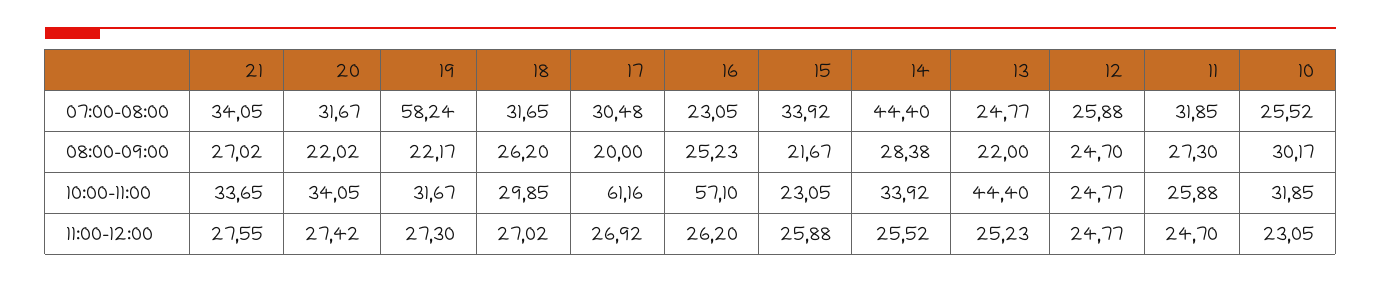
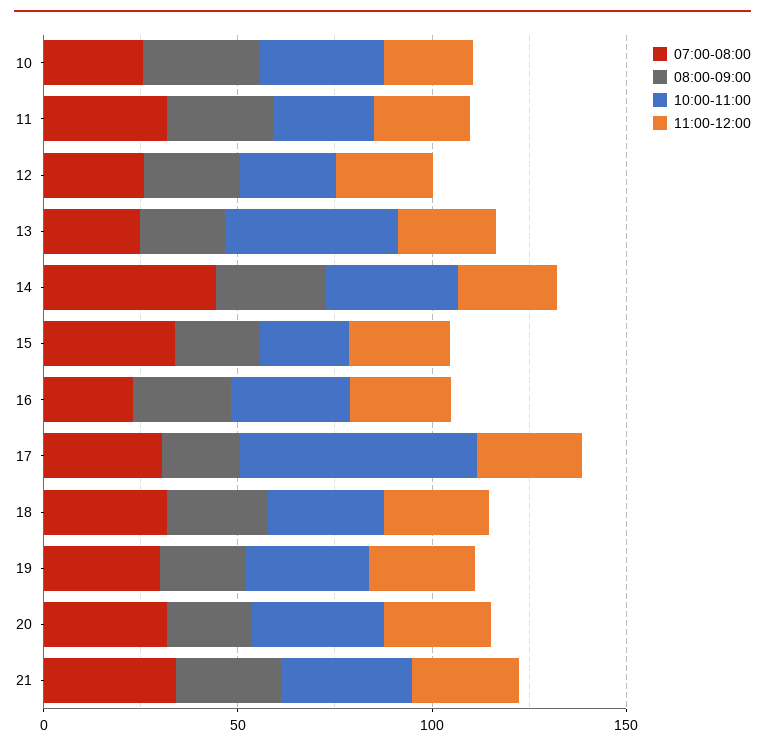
07:00-08:00, 19: 58.24 -> 30
10:00-11:00, 16: 57.1 -> 30

